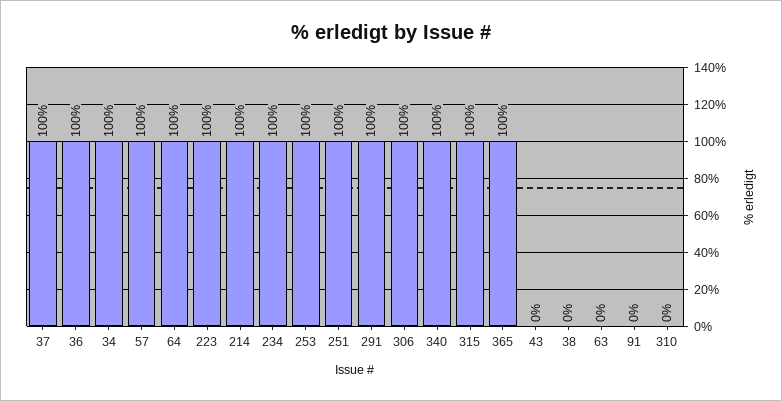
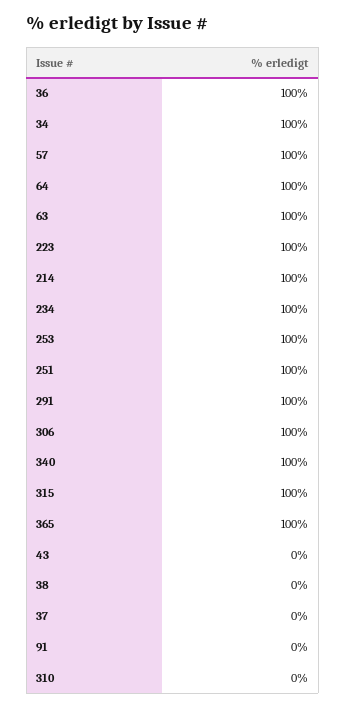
37: 100 -> 0
63: 0 -> 100

